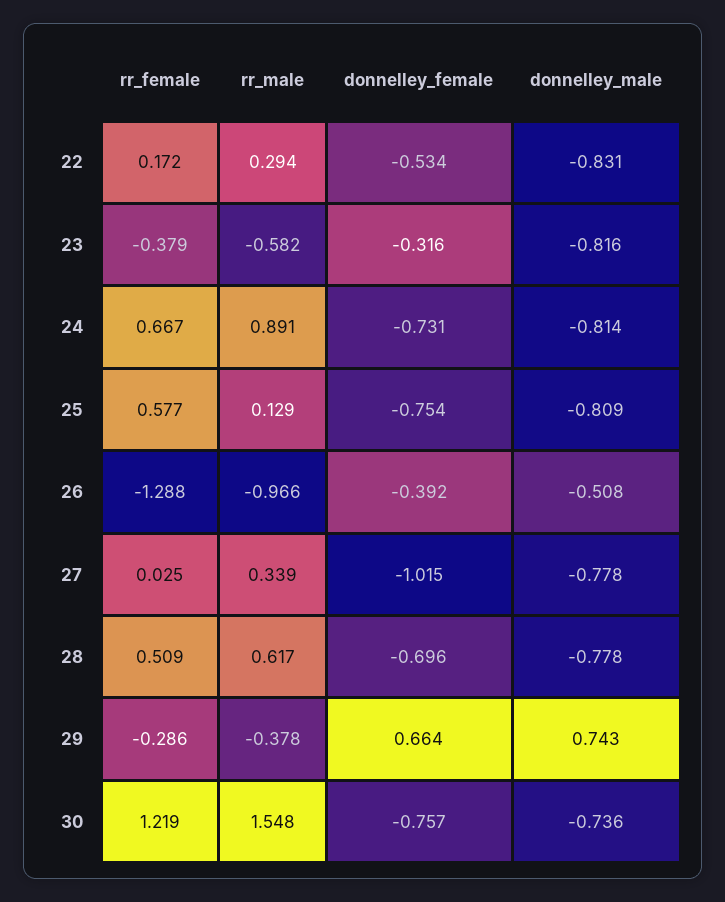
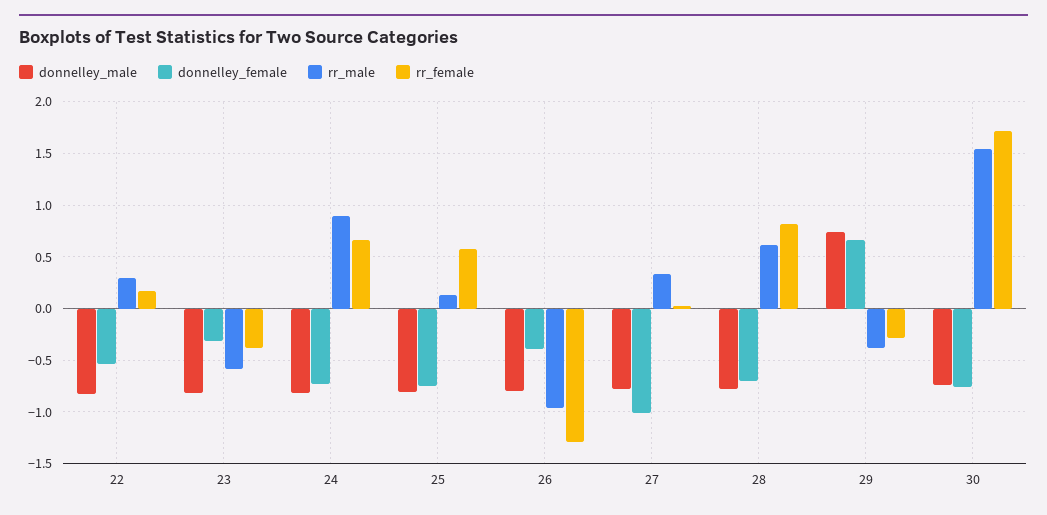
donnelley_male, 26: -0.508 -> -0.8
rr_female, 28: 0.509 -> 0.8
rr_female, 30: 1.219 -> 1.7

